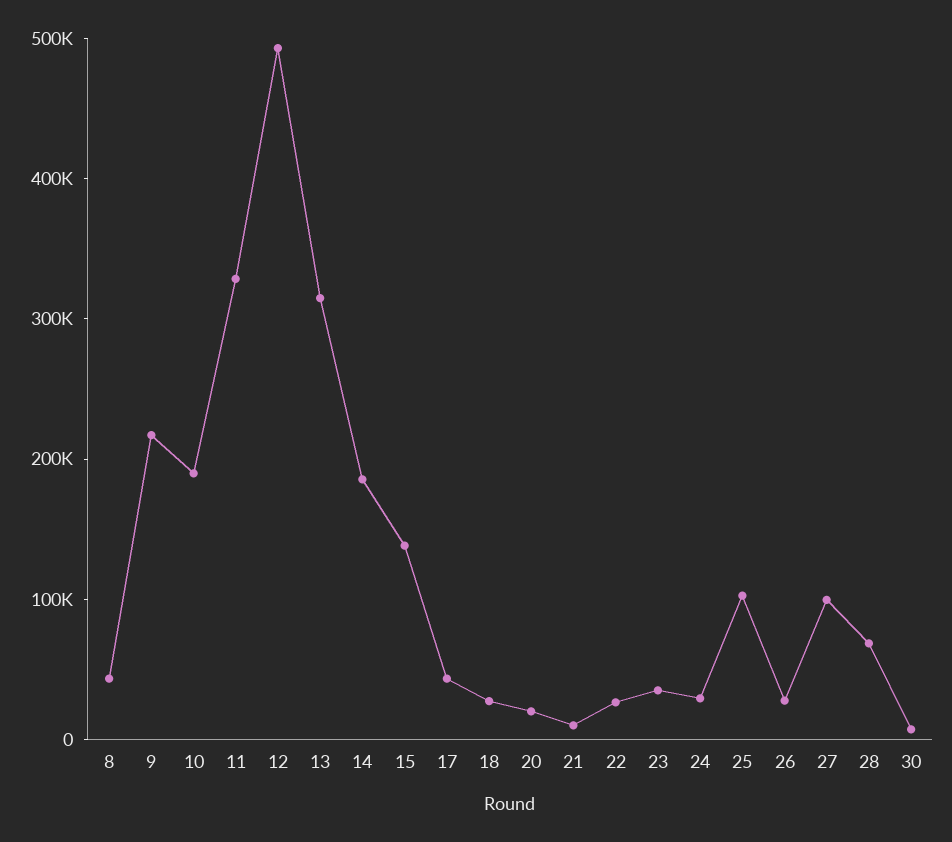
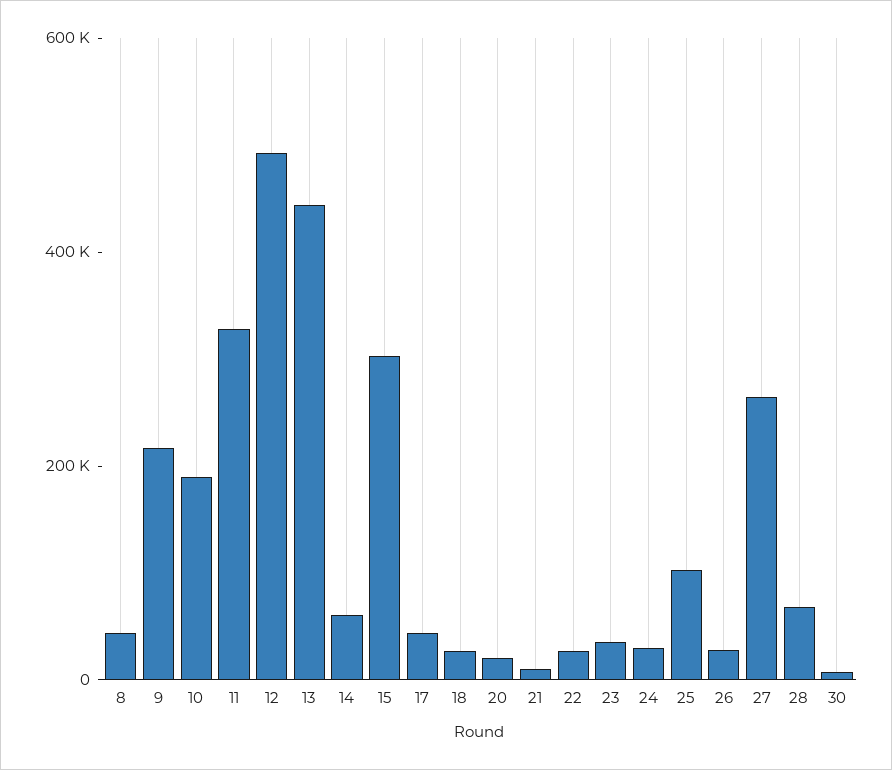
13: 320000 -> 450000
14: 180000 -> 50000
15: 140000 -> 300000
27: 100000 -> 250000

